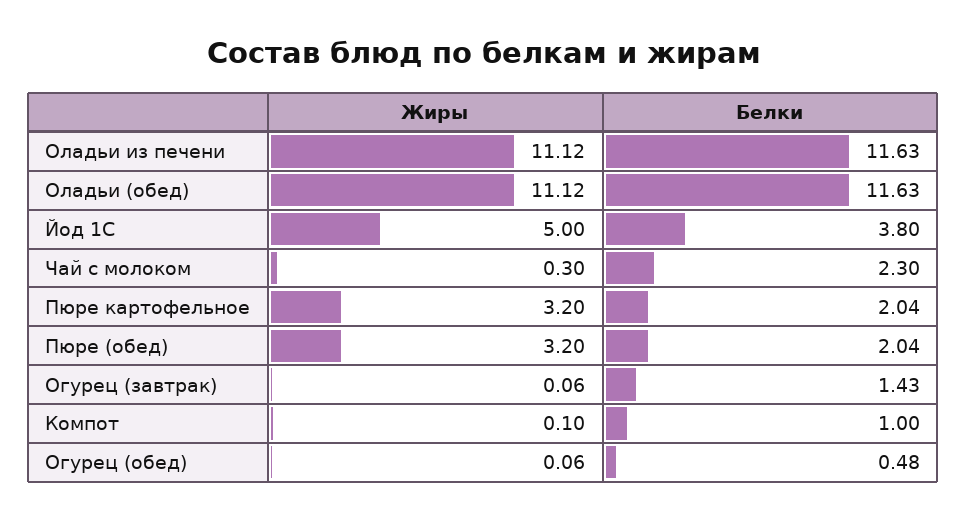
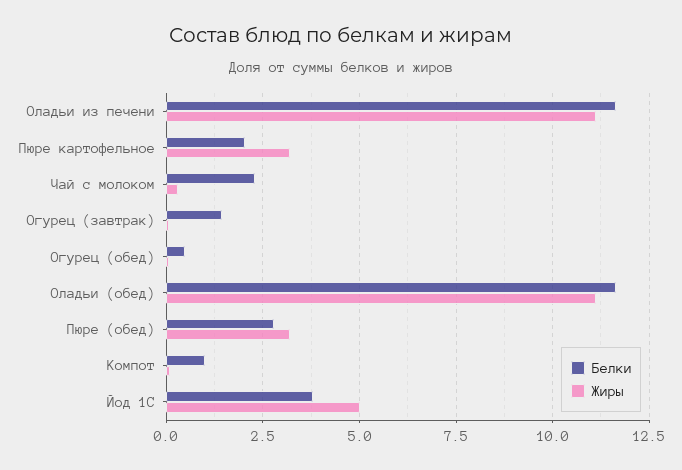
Белки, Пюре (обед): 2.04 -> 2.75

